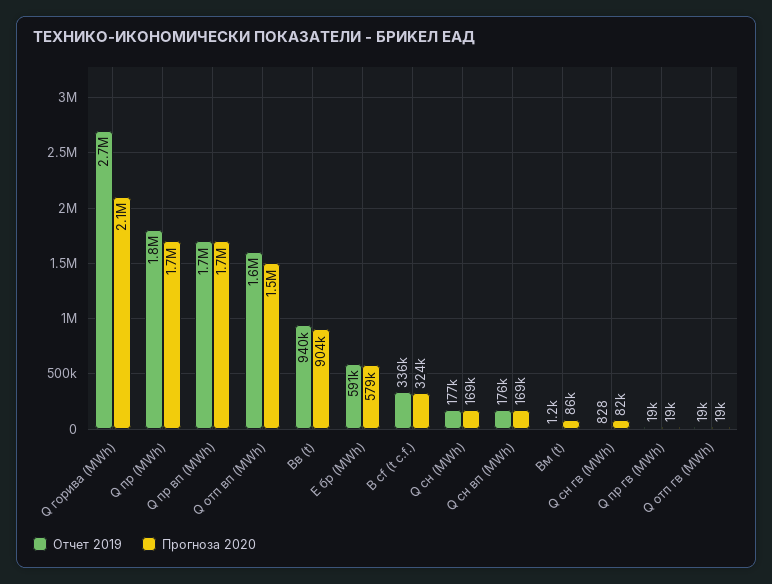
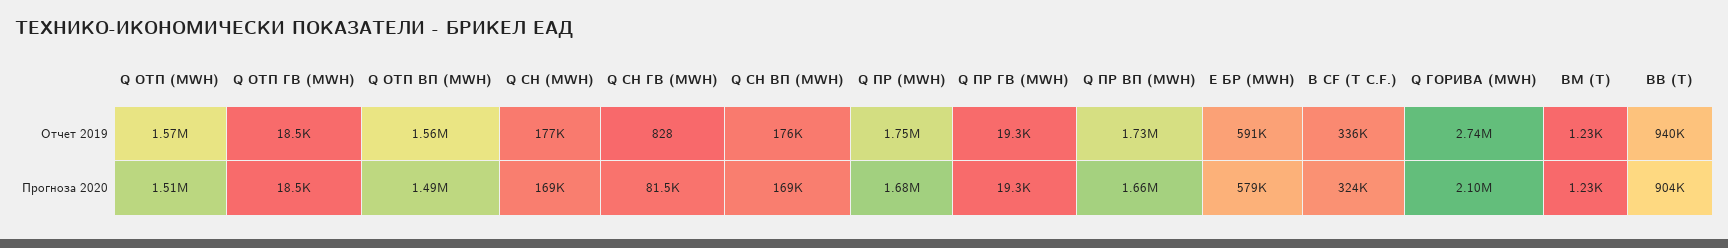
Прогноза 2020, Вм (t): 86000 -> 1230
Отчет 2019, Q ОТП (MWH): none -> 1570000
Прогноза 2020, Q ОТП (MWH): none -> 1510000

